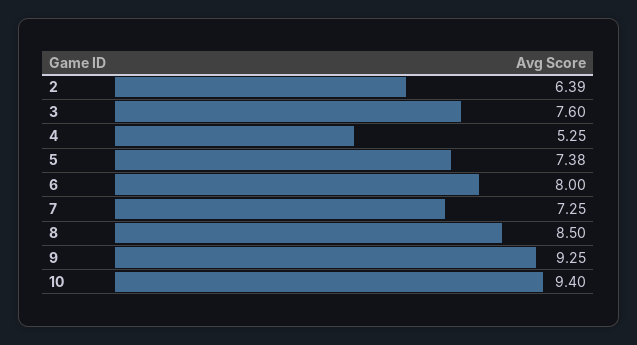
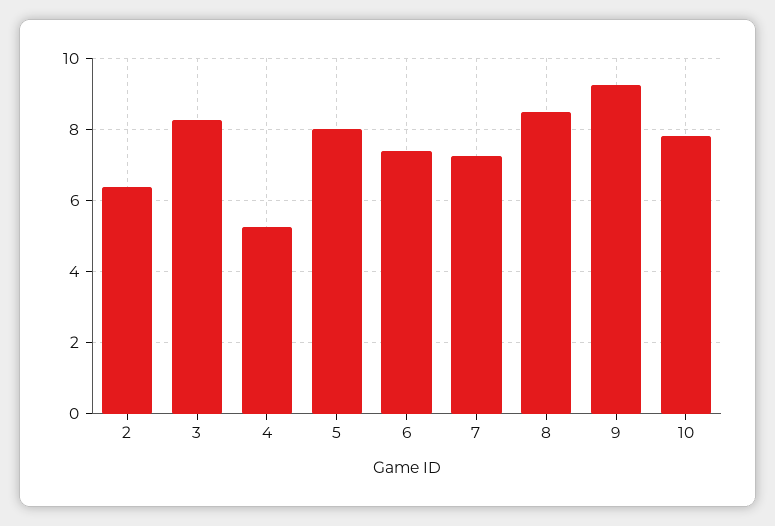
3: 7.6 -> 8.2
5: 7.38 -> 8
6: 8 -> 7.4
10: 9.4 -> 7.8

